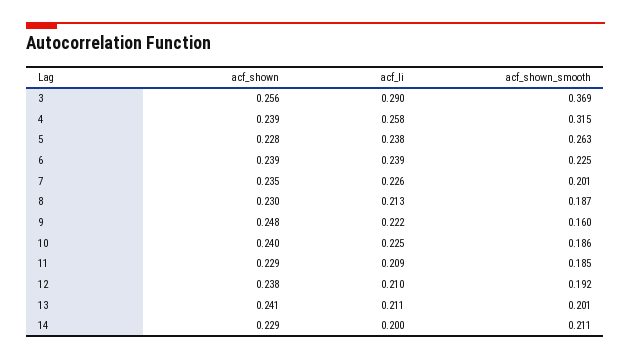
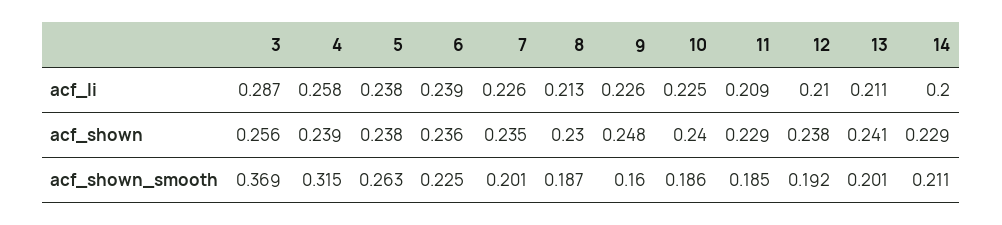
acf_li, 3: 0.29 -> 0.287
acf_shown, 5: 0.228 -> 0.238
acf_shown, 6: 0.239 -> 0.236
acf_li, 9: 0.222 -> 0.226

